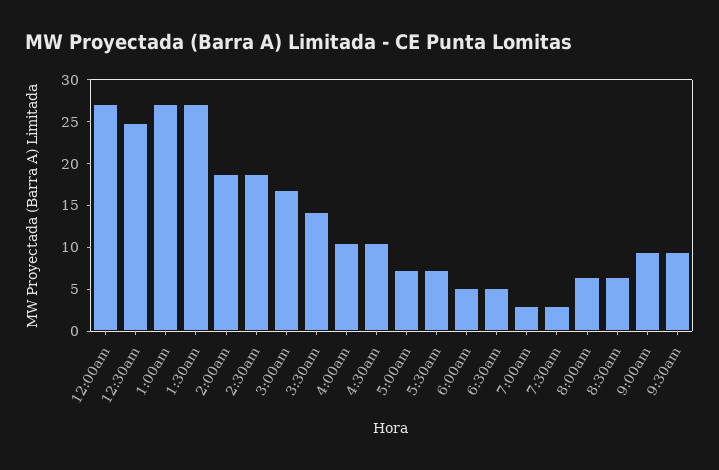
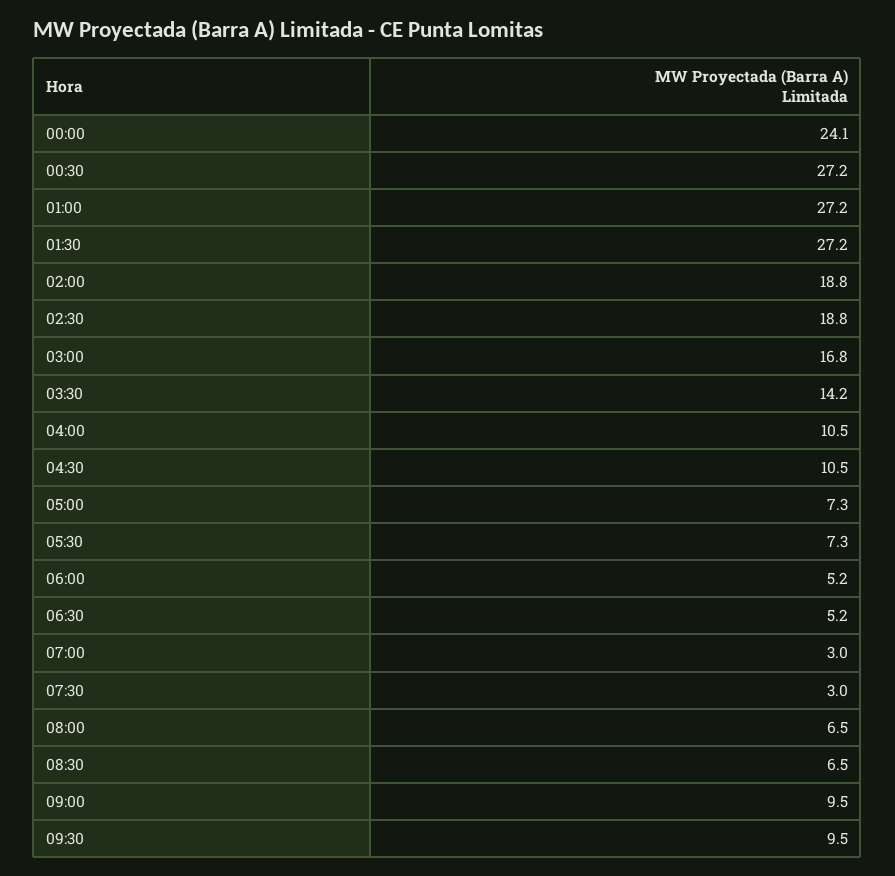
12:00am: 27 -> 24.1
12:30am: 25 -> 27.2

